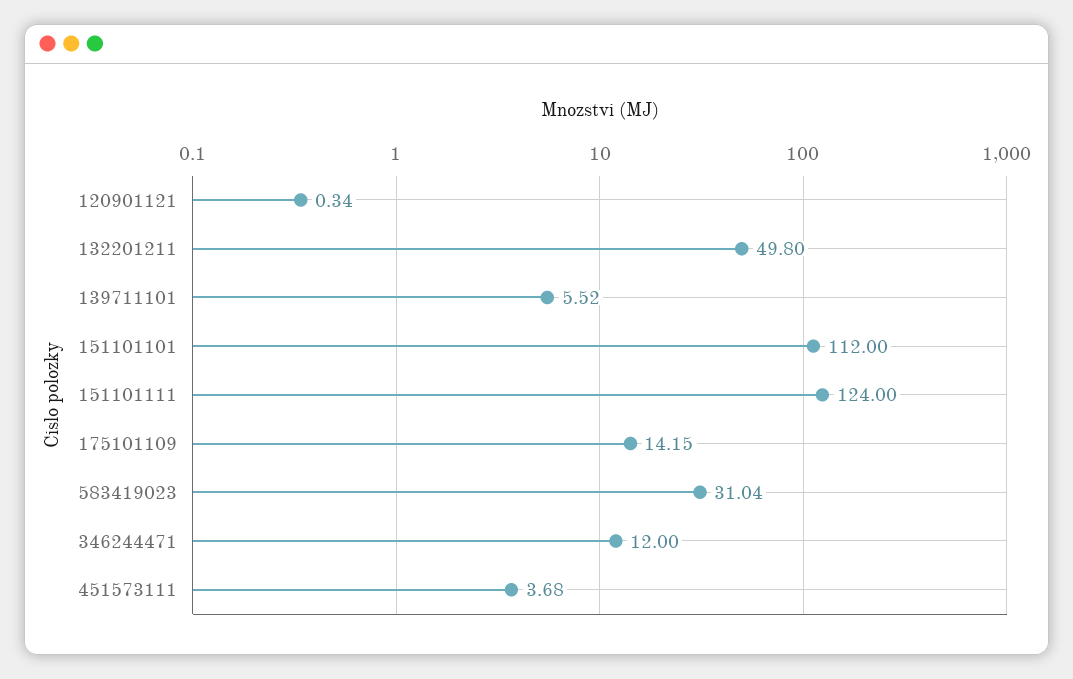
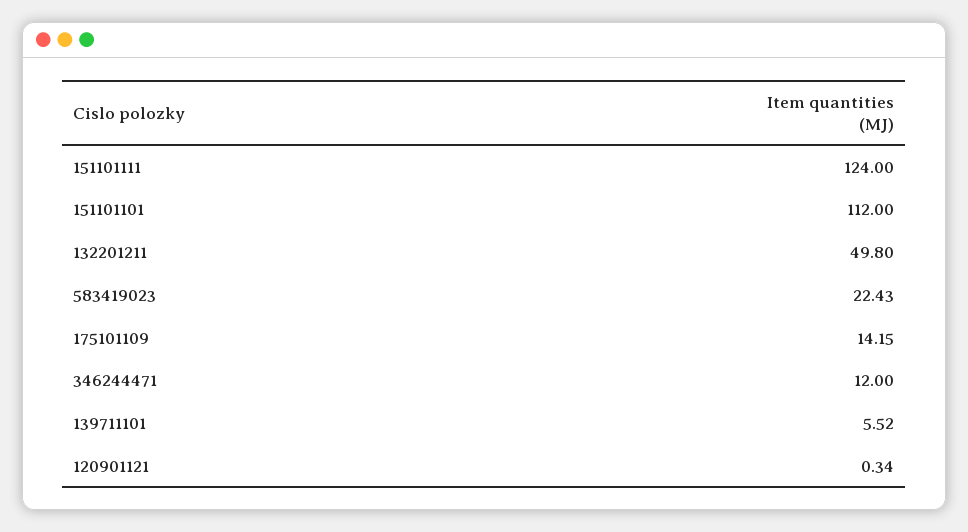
583419023: 31.04 -> 22.43
451573111: 3.68 -> none

